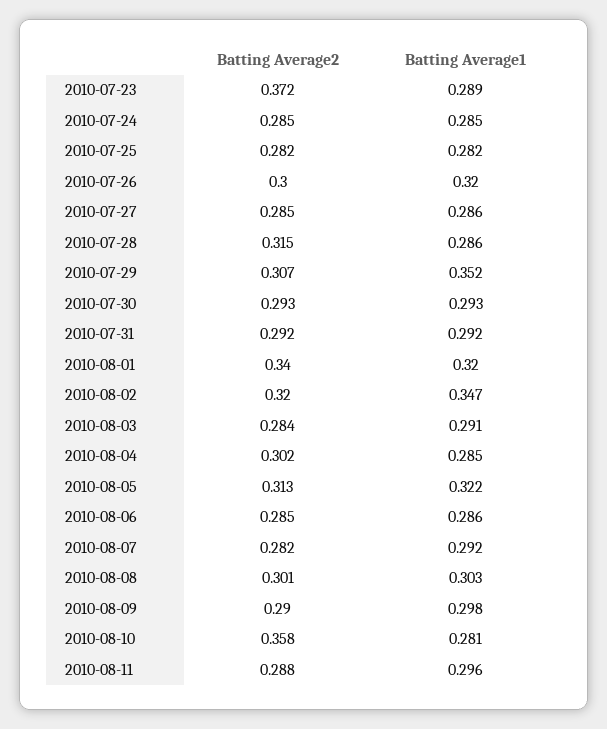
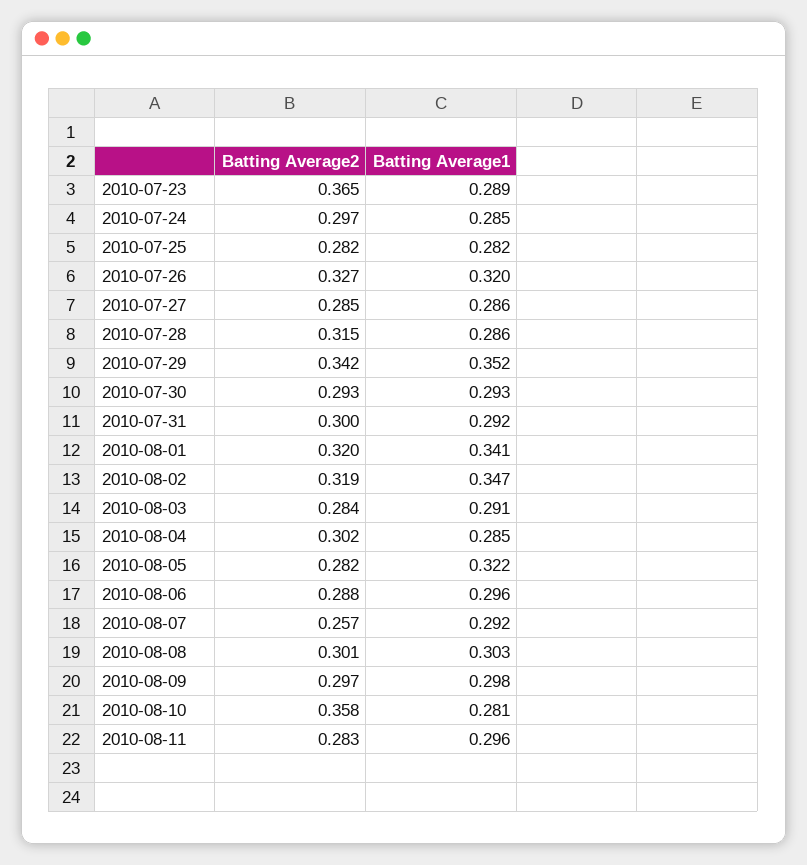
Batting Average2, 2010-07-23: 0.372 -> 0.365
Batting Average2, 2010-07-24: 0.285 -> 0.297
Batting Average2, 2010-07-26: 0.3 -> 0.327
Batting Average2, 2010-07-29: 0.307 -> 0.342
Batting Average2, 2010-07-31: 0.292 -> 0.3
Batting Average2, 2010-08-01: 0.34 -> 0.32
Batting Average1, 2010-08-01: 0.32 -> 0.341
Batting Average2, 2010-08-02: 0.32 -> 0.319
Batting Average2, 2010-08-05: 0.313 -> 0.282
Batting Average2, 2010-08-06: 0.285 -> 0.288
Batting Average1, 2010-08-06: 0.286 -> 0.296
Batting Average2, 2010-08-07: 0.282 -> 0.257
Batting Average2, 2010-08-09: 0.29 -> 0.297
Batting Average2, 2010-08-11: 0.288 -> 0.283

